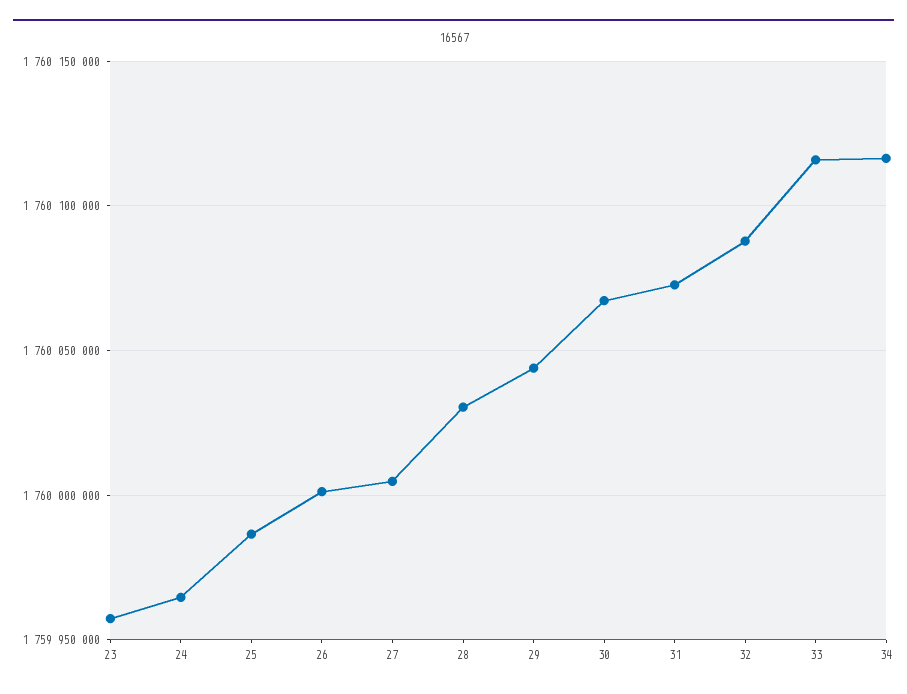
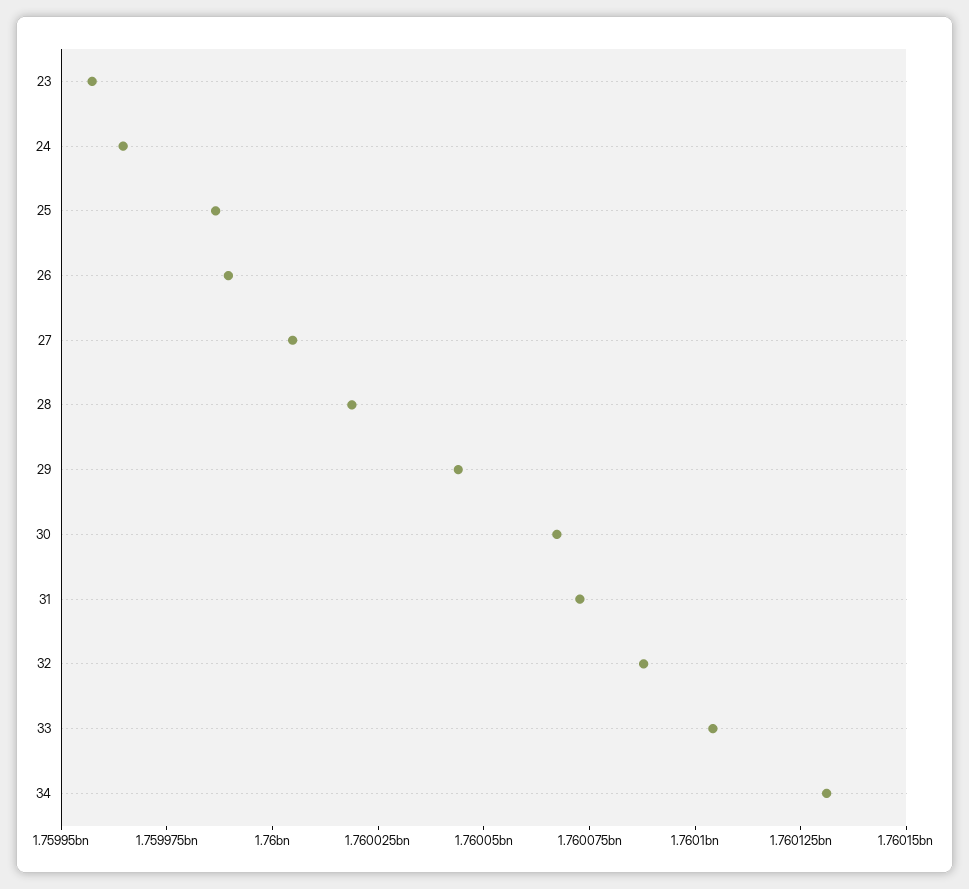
26: 1760000000 -> 1759990000
28: 1760030000 -> 1760020000
33: 1760115000 -> 1760105000
34: 1760115000 -> 1760130000

